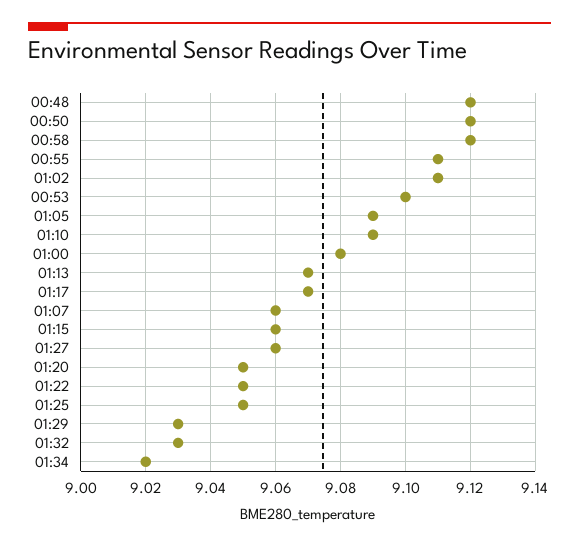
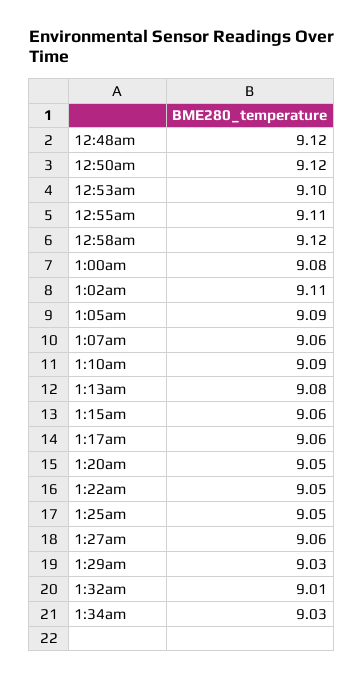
01:13: 9.07 -> 9.08
01:17: 9.07 -> 9.06
01:32: 9.03 -> 9.01
01:34: 9.02 -> 9.03

